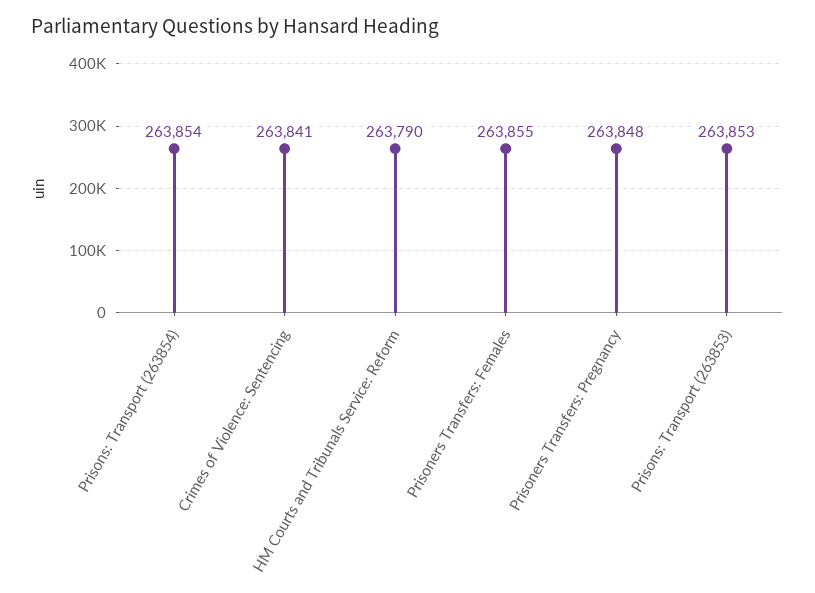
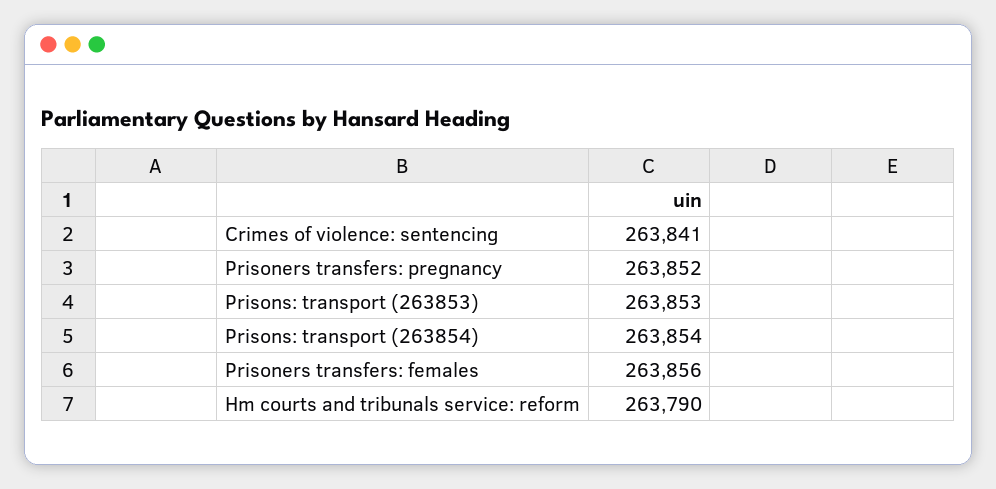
Prisoners Transfers: Females: 263855 -> 263856
Prisoners Transfers: Pregnancy: 263848 -> 263852

